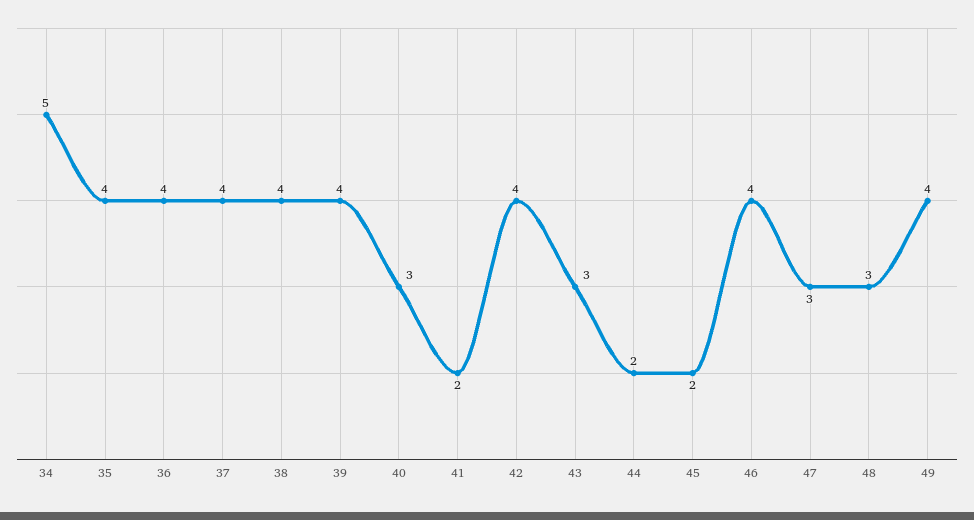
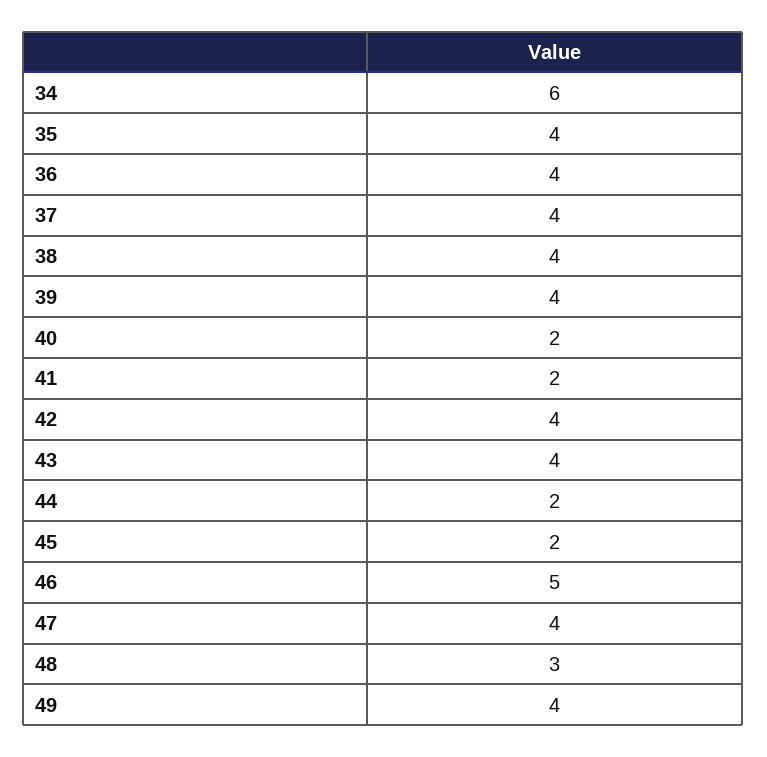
34: 5 -> 6
40: 3 -> 2
43: 3 -> 4
46: 4 -> 5
47: 3 -> 4

